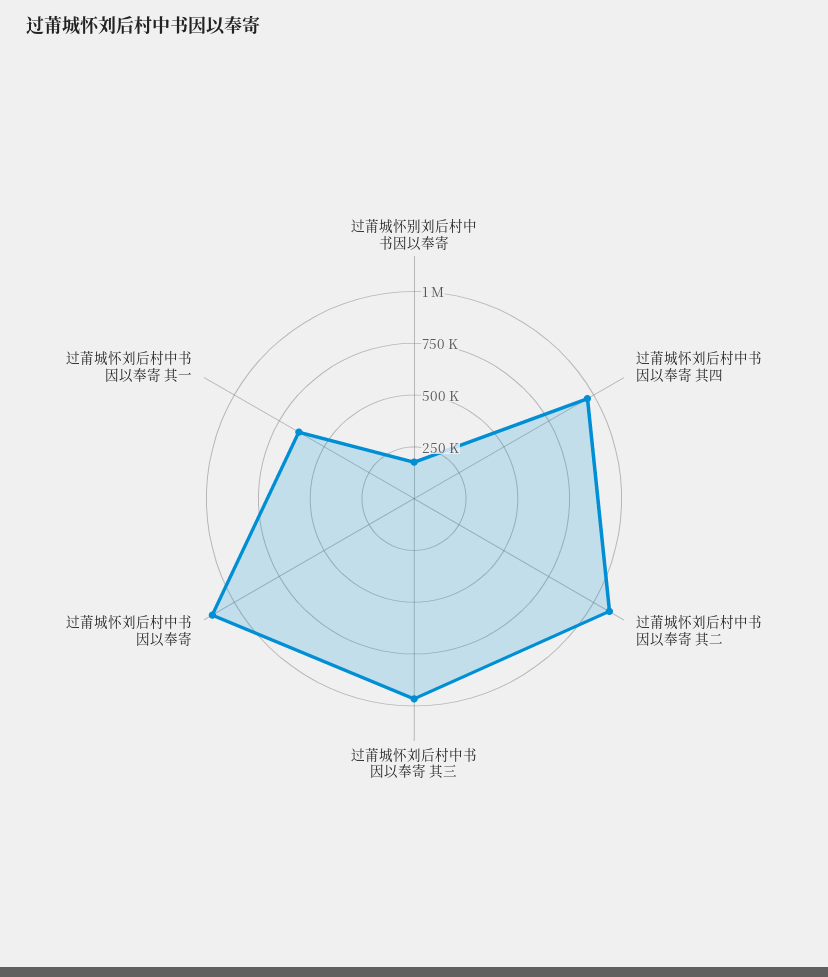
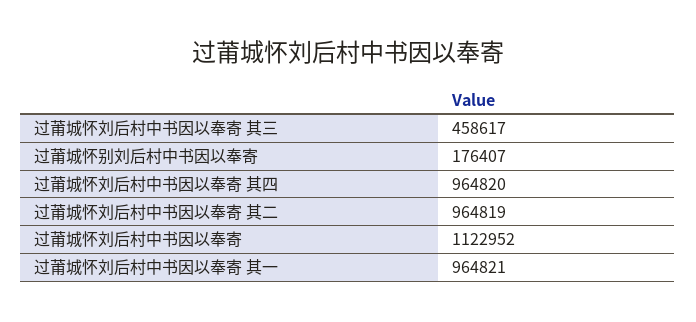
过莆城怀刘后村中书因以奉寄 其二: 1100000 -> 964819
过莆城怀刘后村中书因以奉寄 其三: 950000 -> 458617
过莆城怀刘后村中书因以奉寄 其一: 650000 -> 964821

